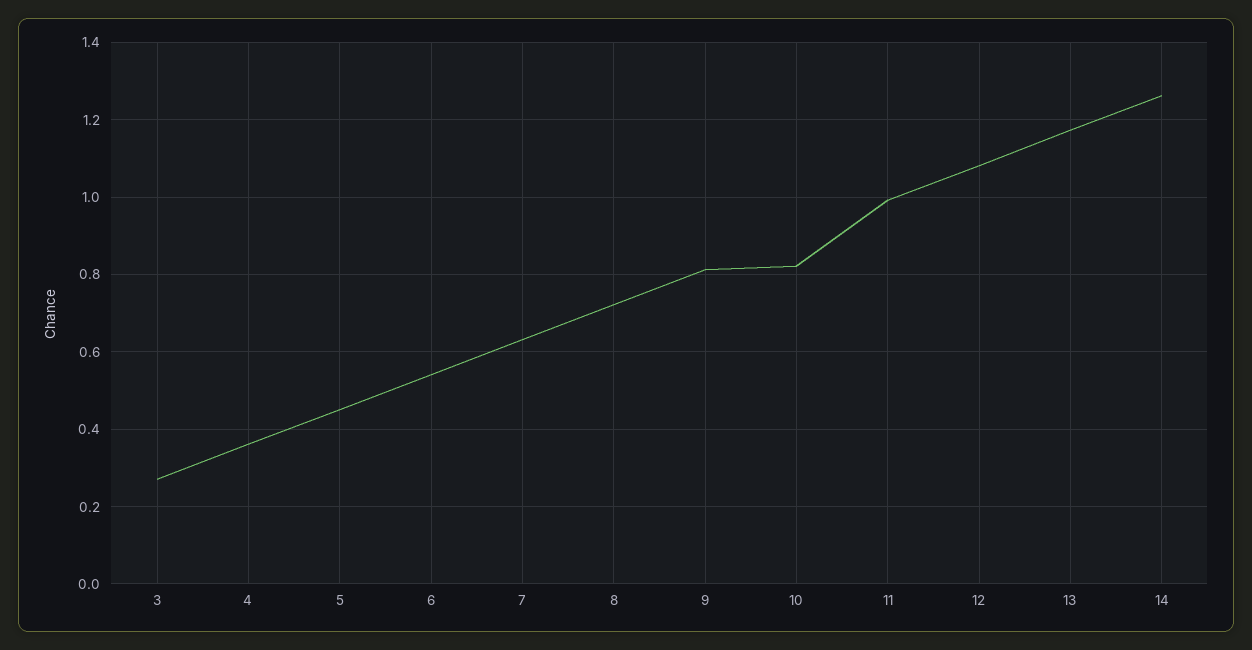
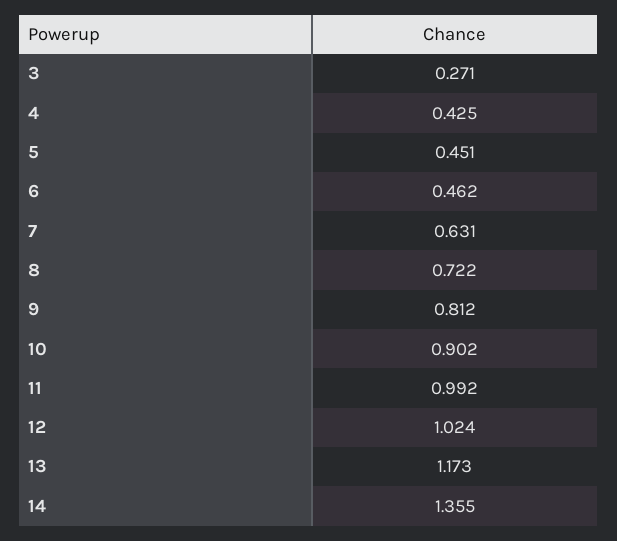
4: 0.36 -> 0.425
6: 0.54 -> 0.462
10: 0.82 -> 0.902
12: 1.08 -> 1.024
14: 1.26 -> 1.355

